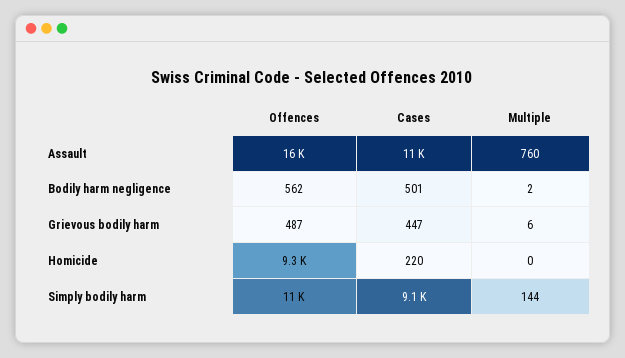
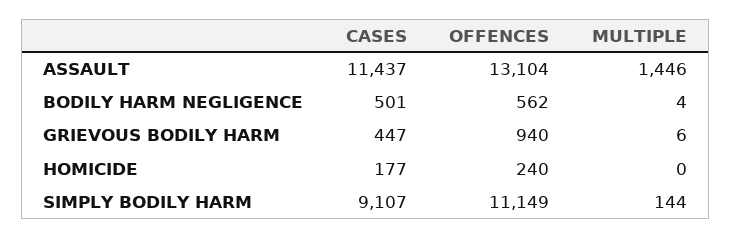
Offences, Assault: 16000 -> 13104
Multiple, Assault: 760 -> 1446
Multiple, Bodily harm negligence: 2 -> 4
Offences, Grievous bodily harm: 487 -> 940
Offences, Homicide: 9300 -> 240
Cases, Homicide: 220 -> 177

